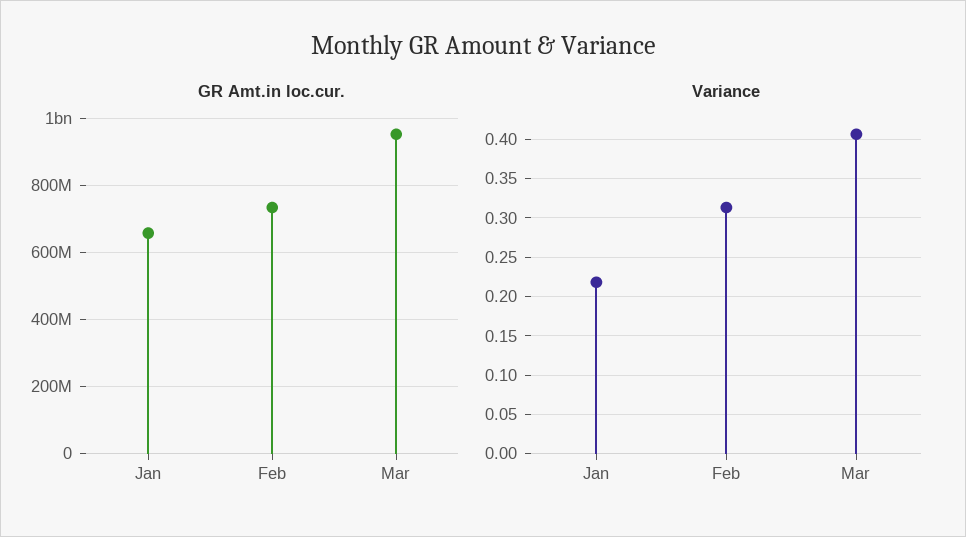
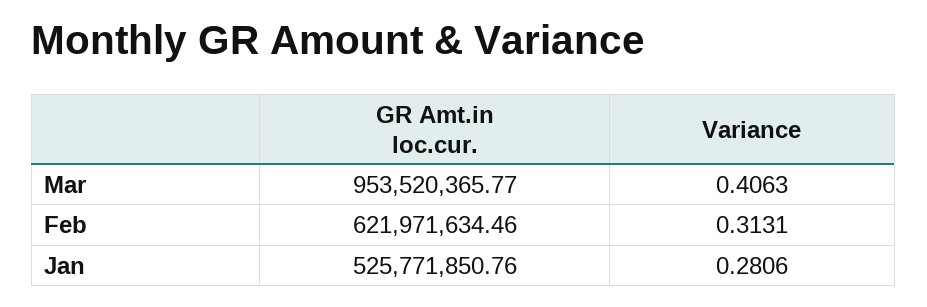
GR Amt.in loc.cur., Jan: 660000000 -> 525771850.76
GR Amt.in loc.cur., Feb: 740000000 -> 621971634.46
Variance, Jan: 0.22 -> 0.2806

